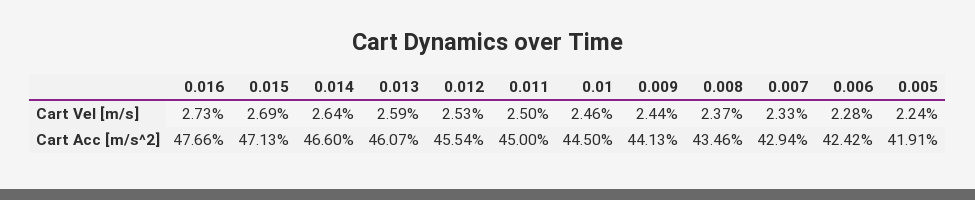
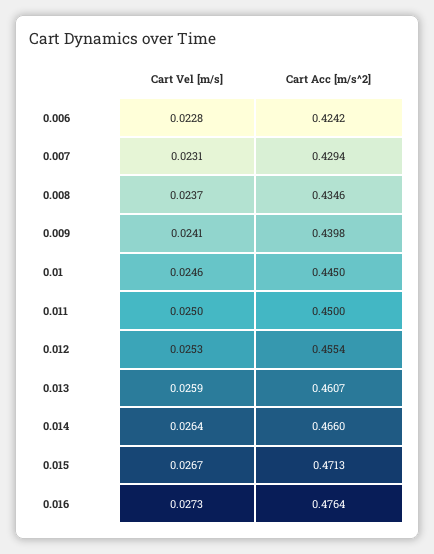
0.015, Cart Vel [m/s]: 0.0269 -> 0.0267
0.009, Cart Vel [m/s]: 0.0244 -> 0.0241
0.007, Cart Vel [m/s]: 0.0233 -> 0.0231
0.005, Cart Vel [m/s]: 0.0224 -> none
0.016, Cart Acc [m/s^2]: 0.4766 -> 0.4764
0.009, Cart Acc [m/s^2]: 0.4413 -> 0.4398
0.005, Cart Acc [m/s^2]: 0.4191 -> none

